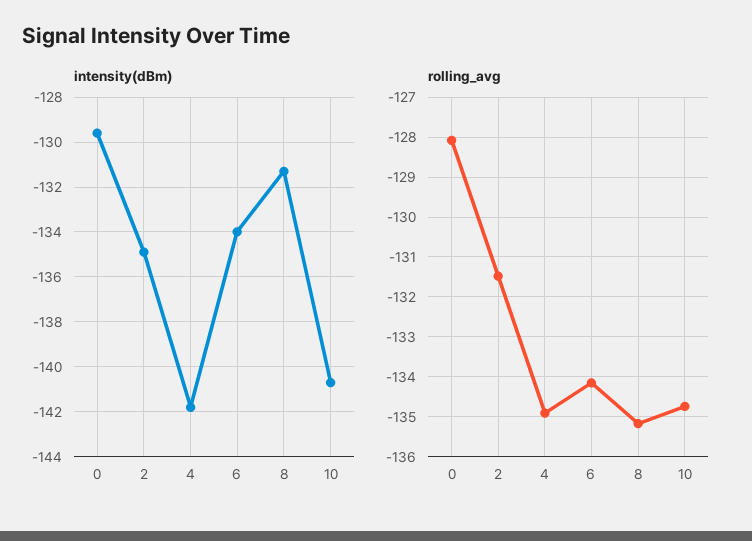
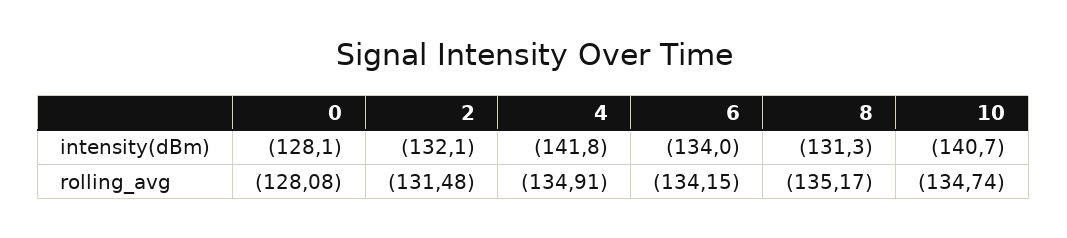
intensity(dBm), 0: -129.5 -> -128.1
intensity(dBm), 2: -135 -> -132.1

